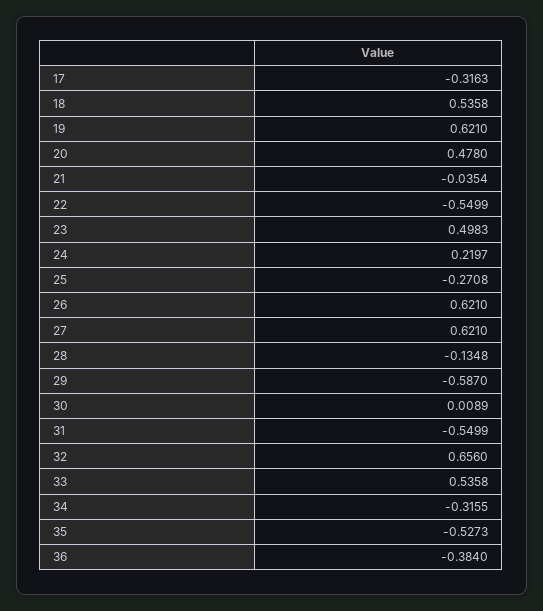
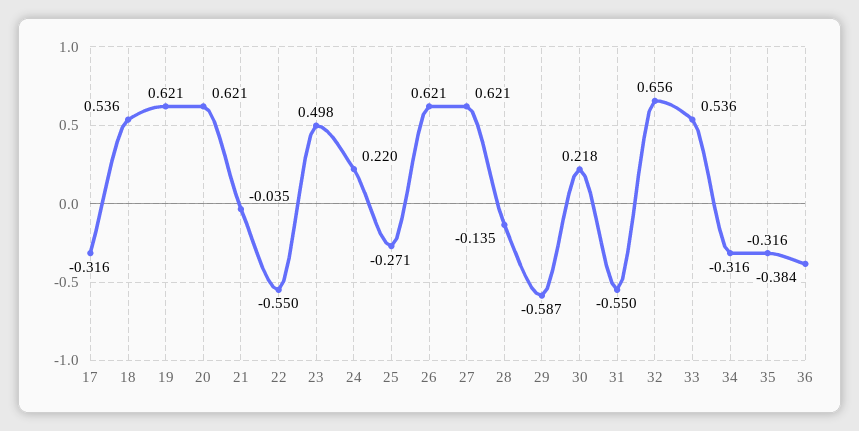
20: 0.478 -> 0.621
30: 0.0089 -> 0.218
35: -0.5273 -> -0.316

